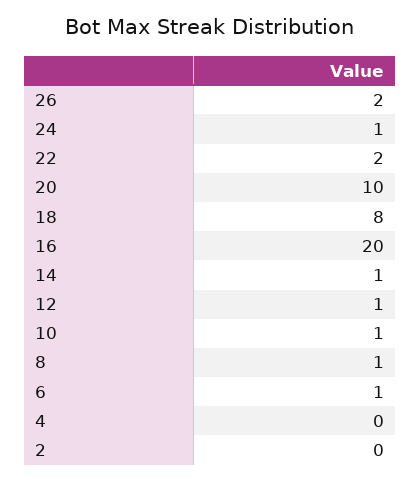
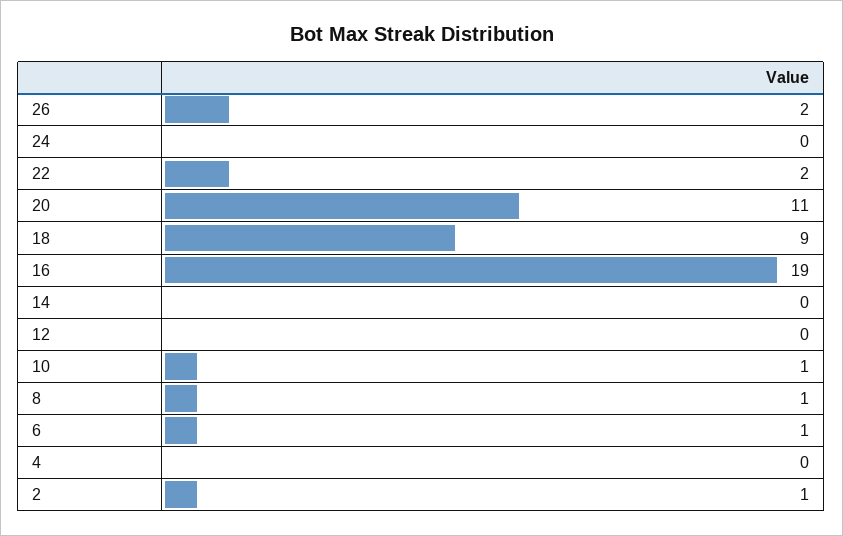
24: 1 -> 0
20: 10 -> 11
18: 8 -> 9
16: 20 -> 19
14: 1 -> 0
12: 1 -> 0
2: 0 -> 1

